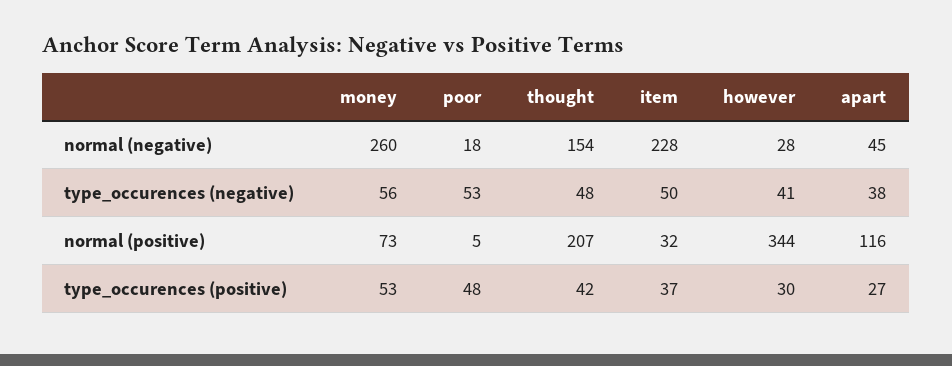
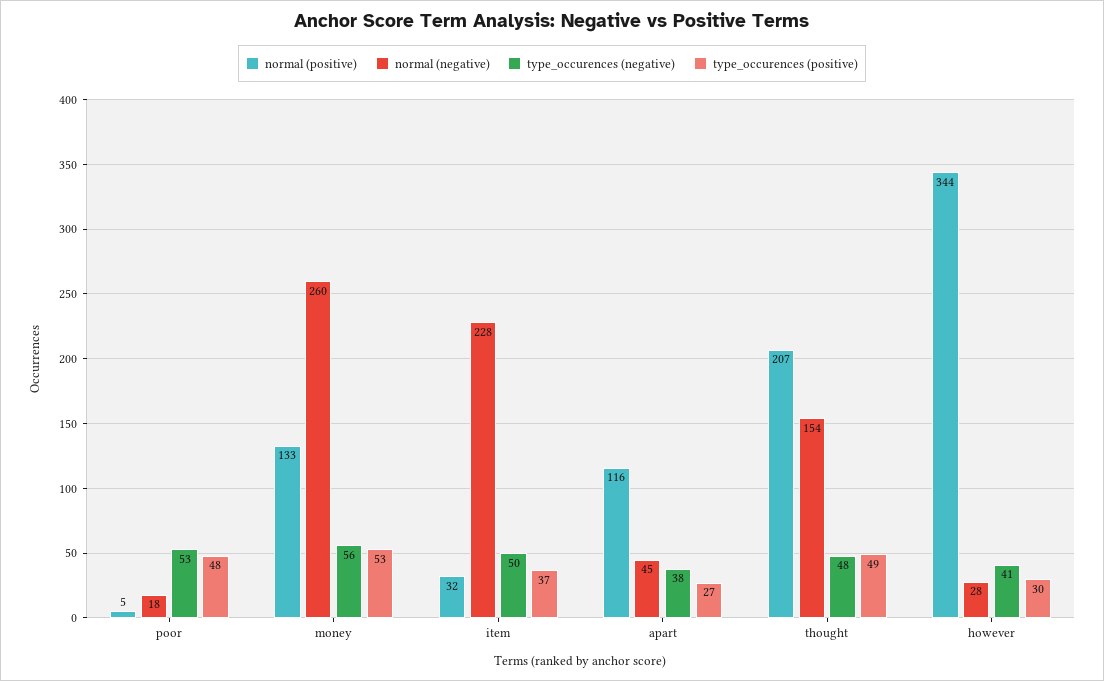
normal (positive), money: 73 -> 133
type_occurences (positive), thought: 42 -> 49

